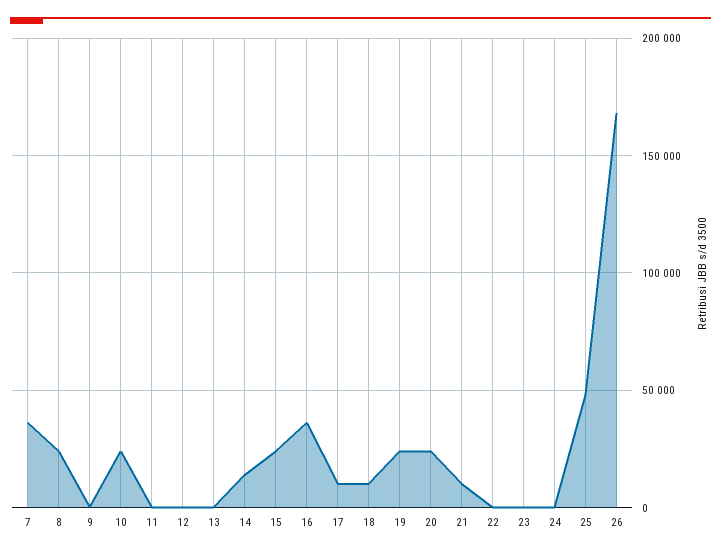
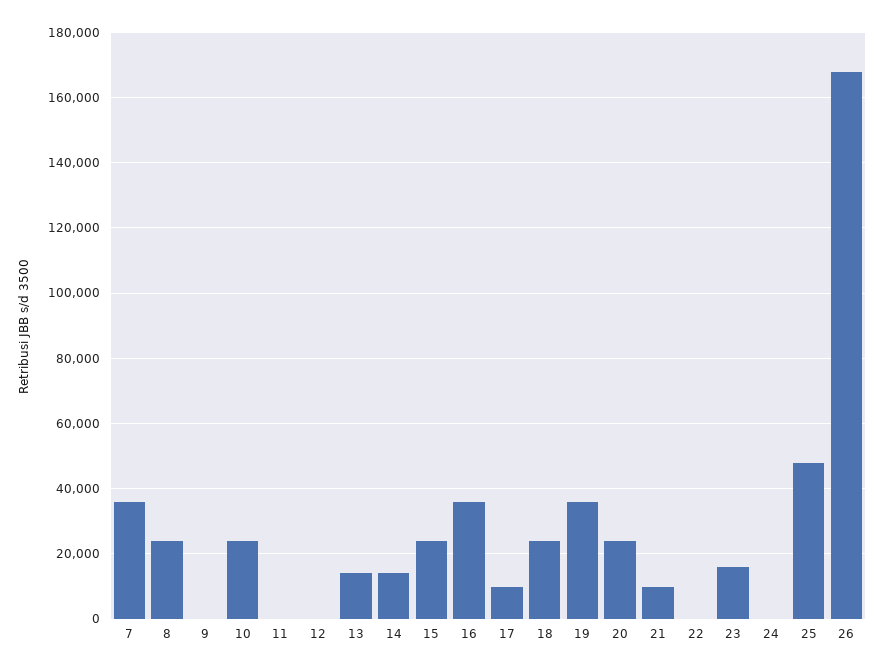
13: 0 -> 14000
18: 10000 -> 24000
19: 25000 -> 36000
23: 0 -> 16000

